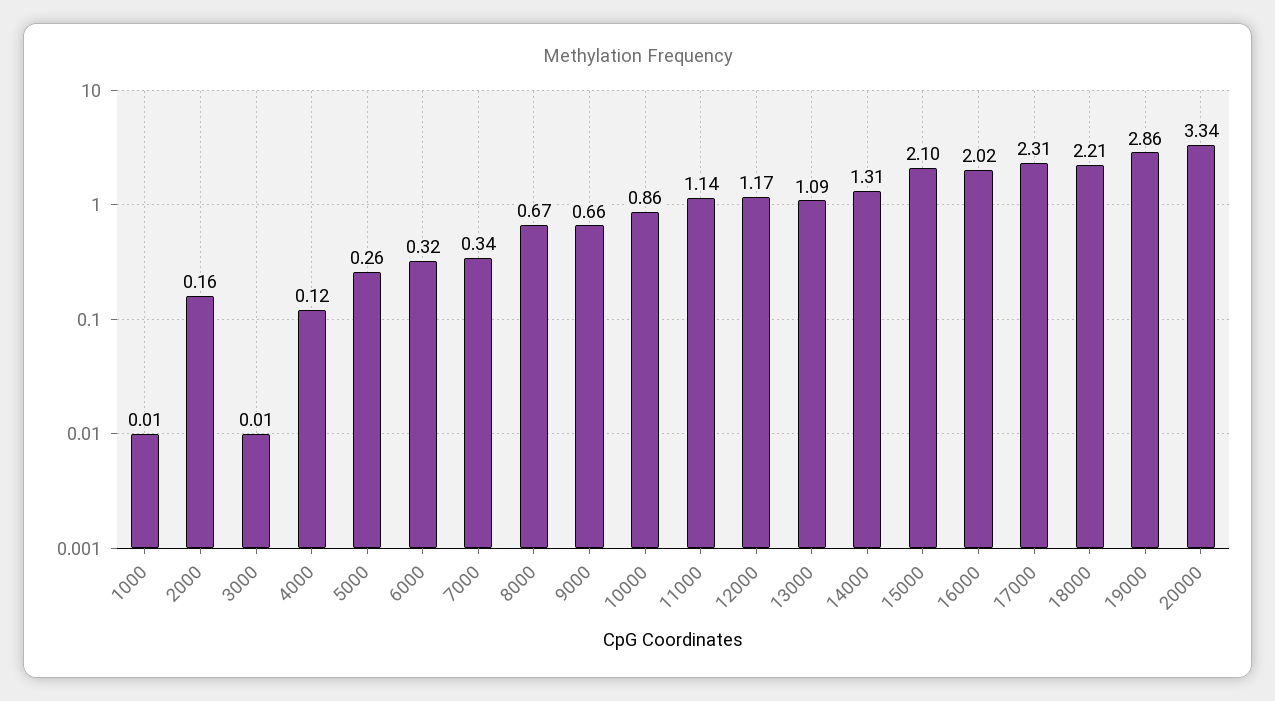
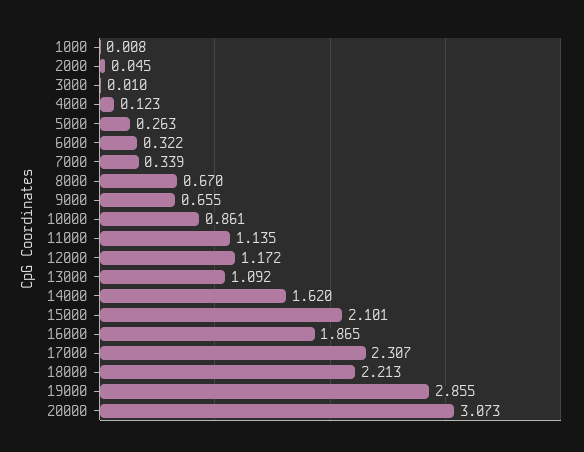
2000: 0.16 -> 0.045
14000: 1.31 -> 1.62
16000: 2.02 -> 1.865
20000: 3.34 -> 3.073

